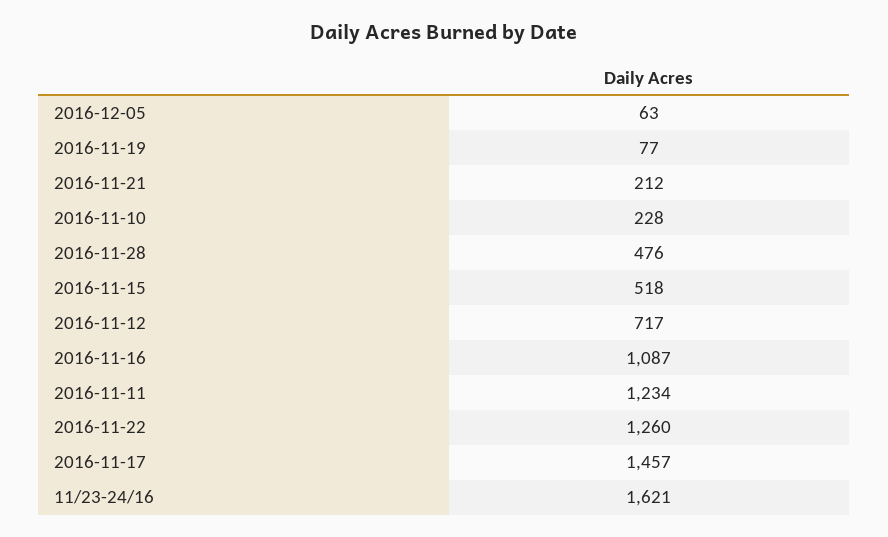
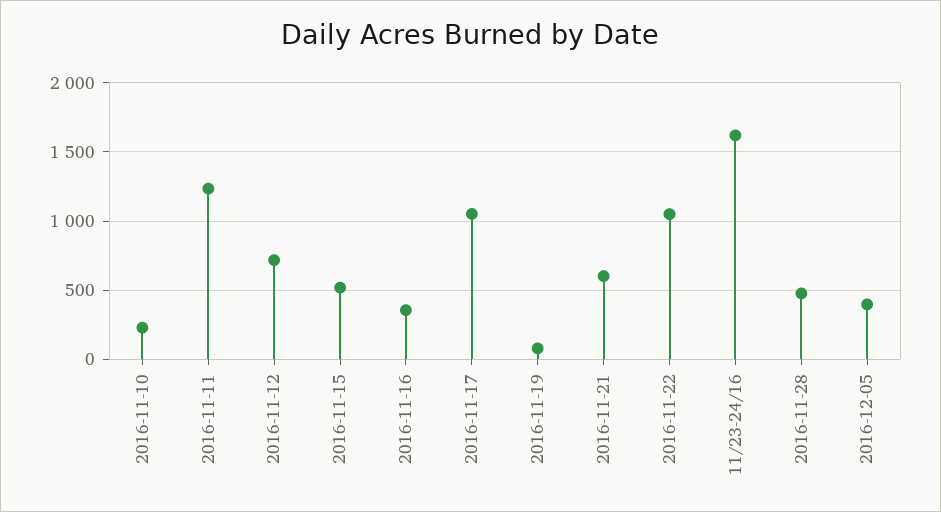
2016-12-05: 63 -> 400
2016-11-21: 212 -> 600
2016-11-16: 1087 -> 350
2016-11-22: 1260 -> 1050
2016-11-17: 1457 -> 1050

